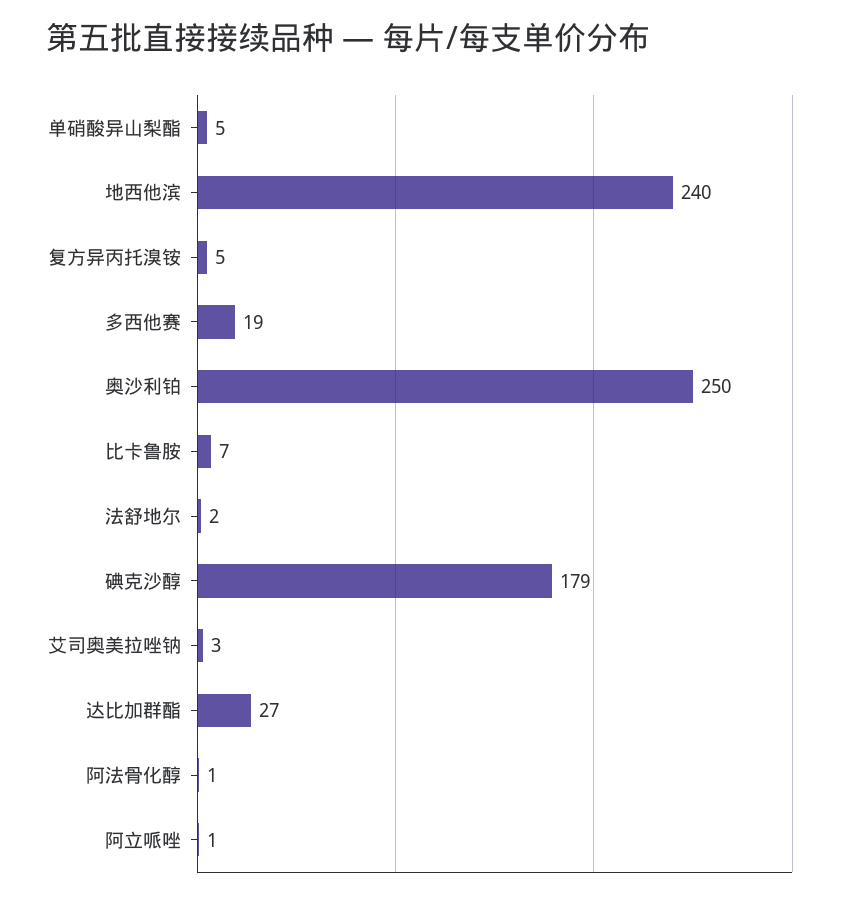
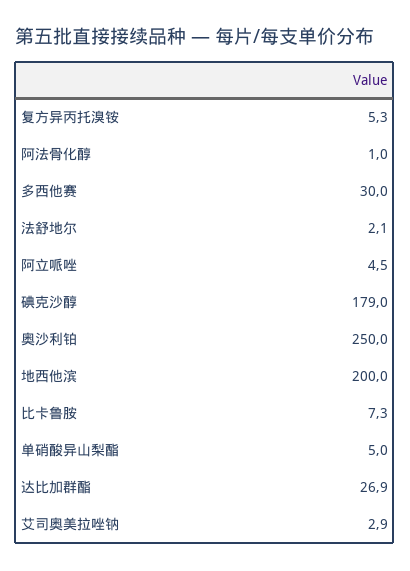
地西他滨: 240 -> 200
多西他赛: 19 -> 30
阿立哌唑: 1 -> 4.5

